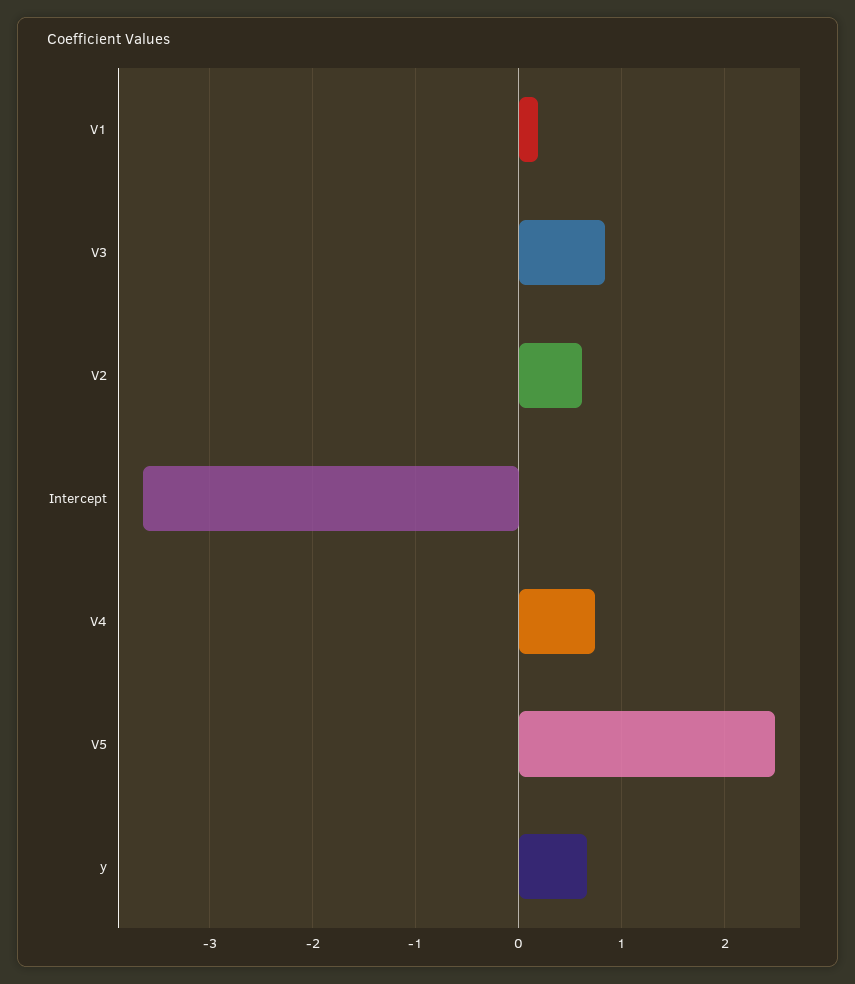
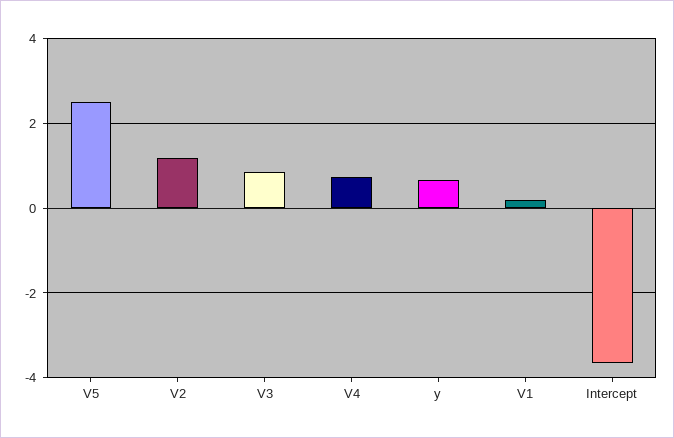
V2: 0.6 -> 1.2

